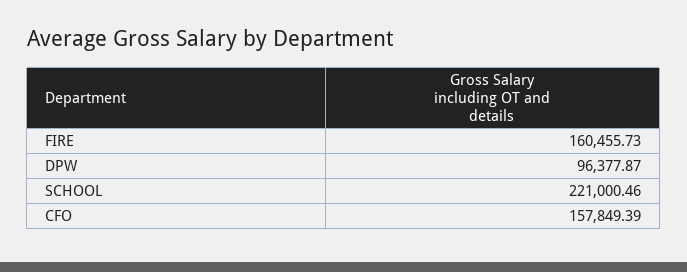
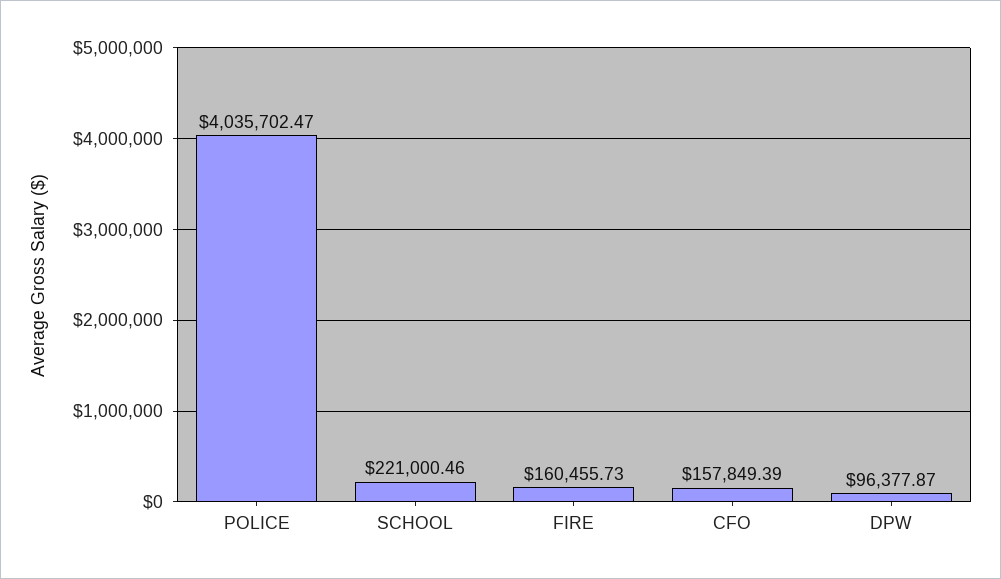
POLICE: none -> 4035702.47

